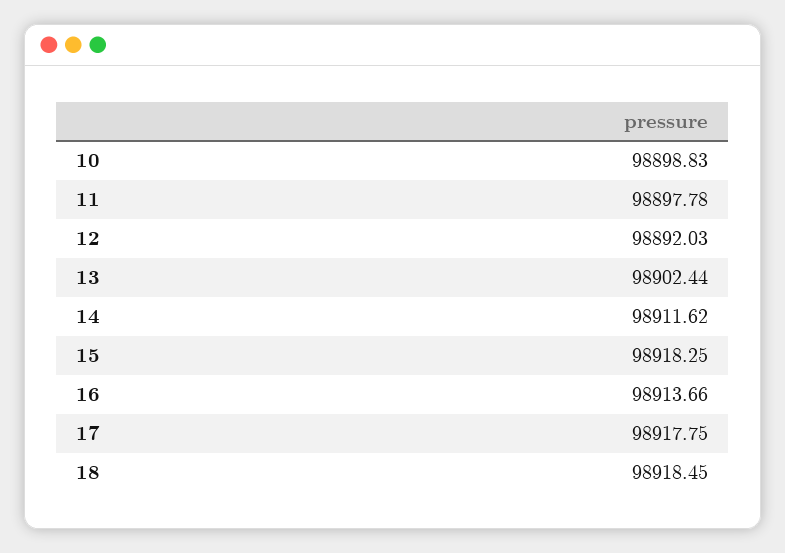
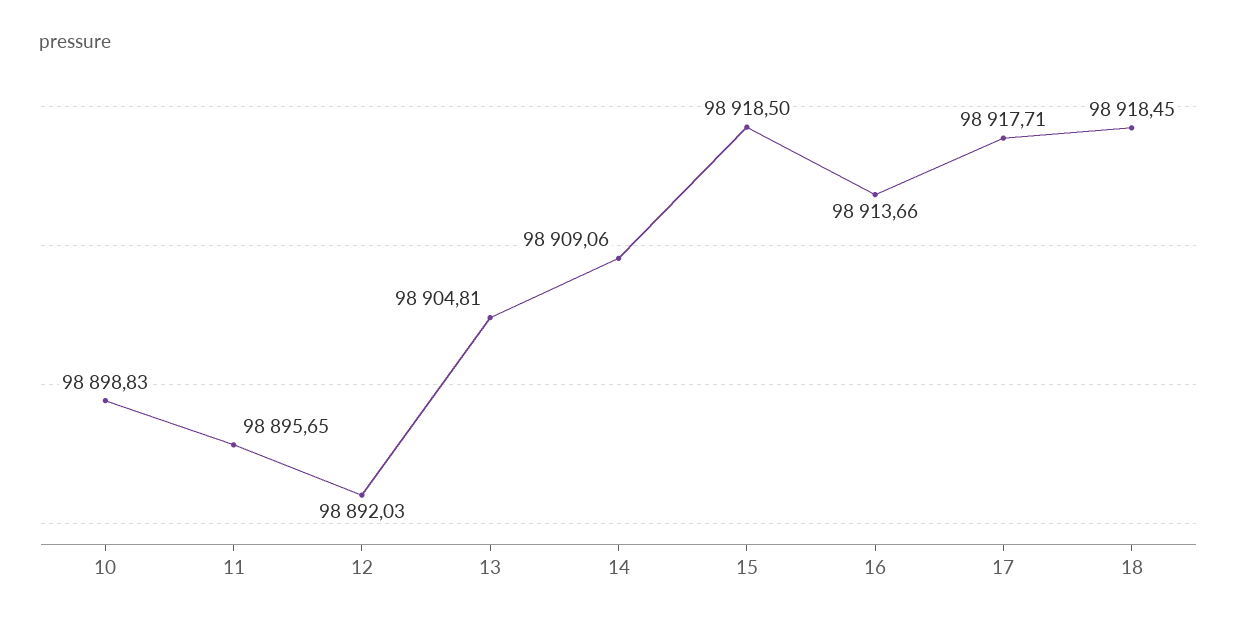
11: 98897.78 -> 98895.65
13: 98902.44 -> 98904.81
14: 98911.62 -> 98909.06
15: 98918.25 -> 98918.5
17: 98917.75 -> 98917.71

